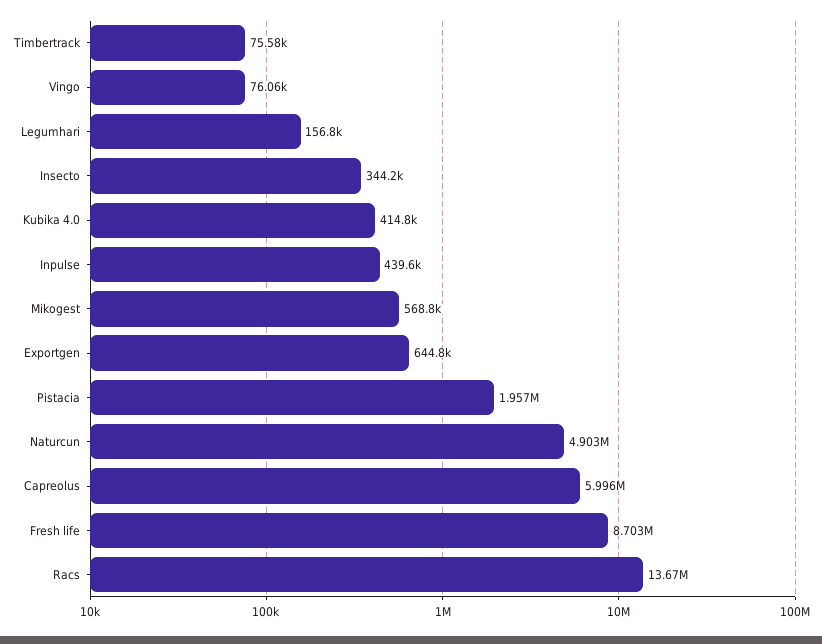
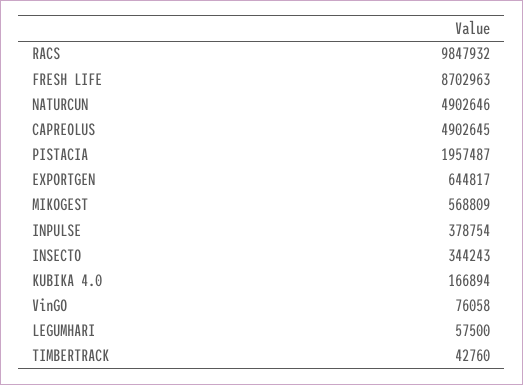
Timbertrack: 75580 -> 42760
Legumhari: 156800 -> 57500
Kubika 4.0: 414800 -> 166894
Inpulse: 439600 -> 378754
Capreolus: 5996000 -> 4902645
Racs: 13670000 -> 9847932

